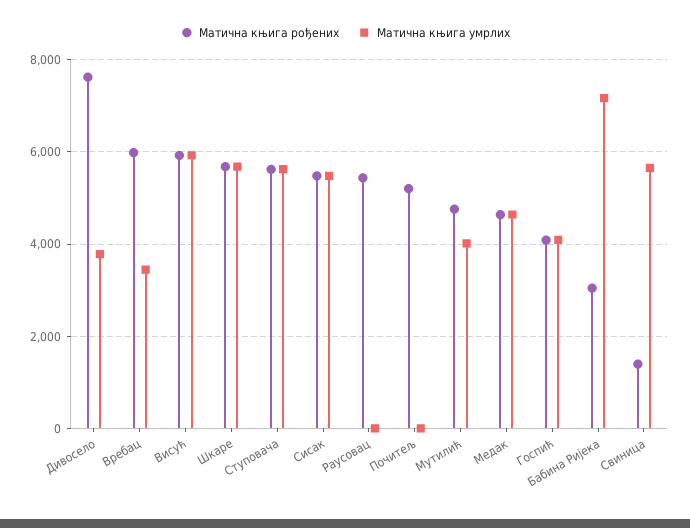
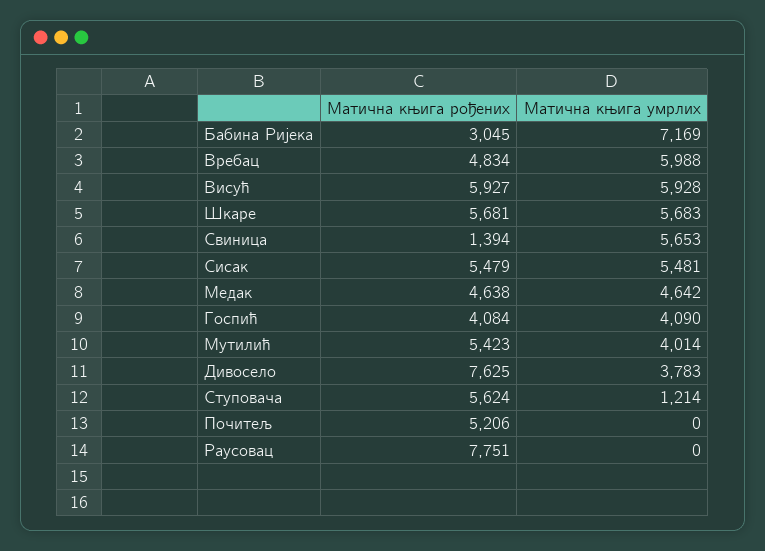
Матична књига рођених, Вребац: 6000 -> 4834
Матична књига умрлих, Вребац: 3400 -> 5988
Матична књига умрлих, Ступовача: 5600 -> 1214
Матична књига рођених, Раусовац: 5400 -> 7751
Матична књига рођених, Мутилић: 4800 -> 5423

